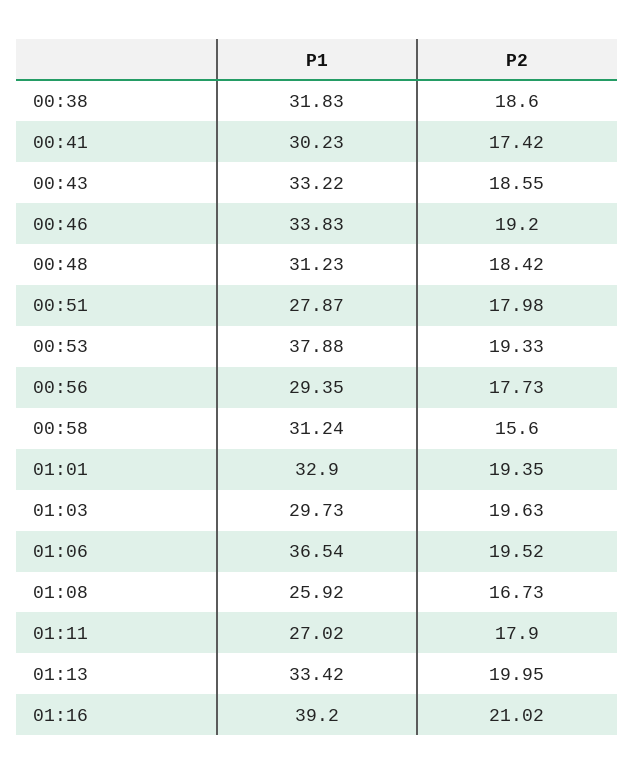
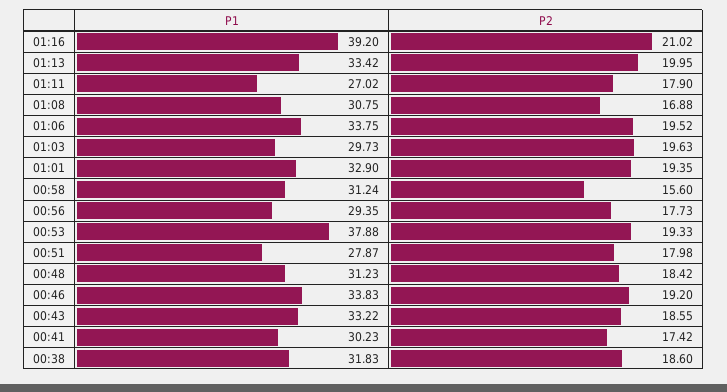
P1, 01:06: 36.54 -> 33.75
P1, 01:08: 25.92 -> 30.75
P2, 01:08: 16.73 -> 16.88

